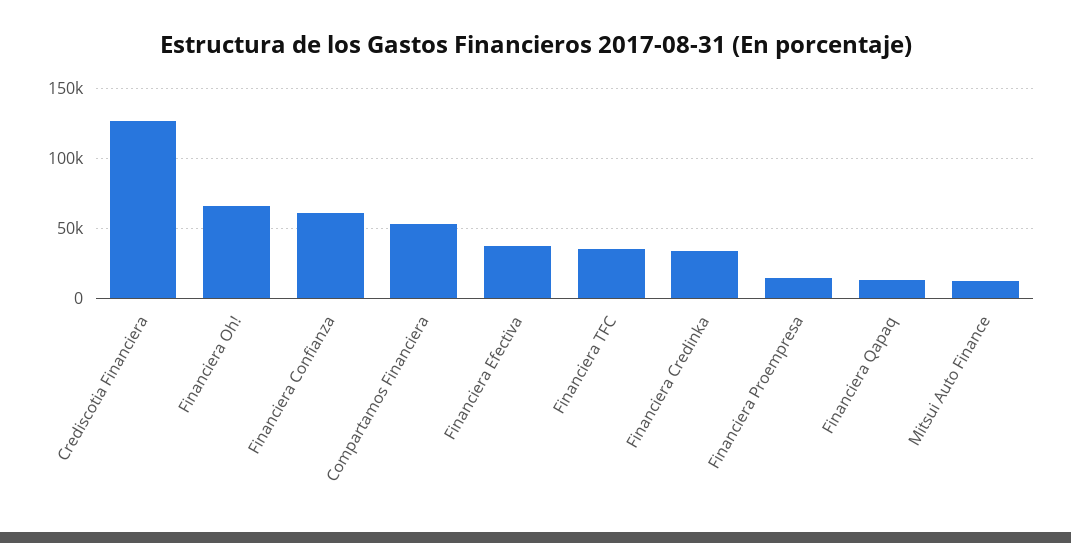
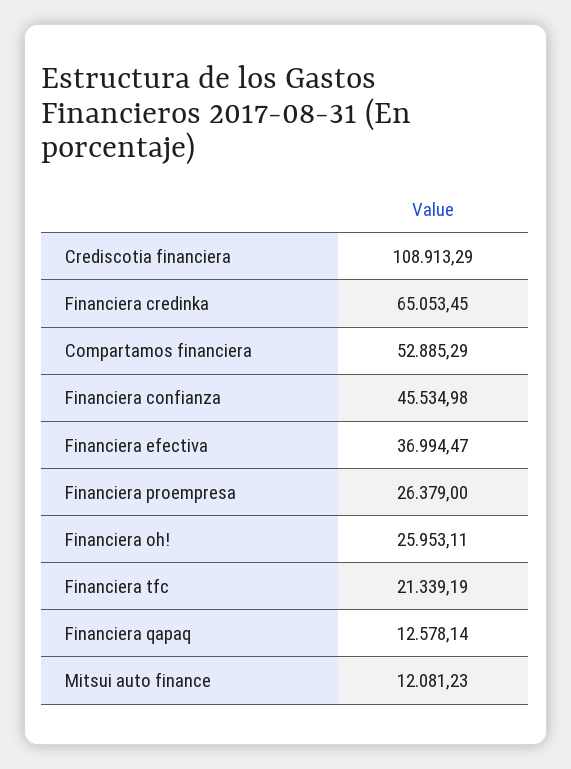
Crediscotia Financiera: 125000 -> 108913.29
Financiera Oh!: 65000 -> 25953.11
Financiera Confianza: 60000 -> 45534.98
Financiera TFC: 35000 -> 21339.19
Financiera Credinka: 35000 -> 65053.45
Financiera Proempresa: 15000 -> 26379

